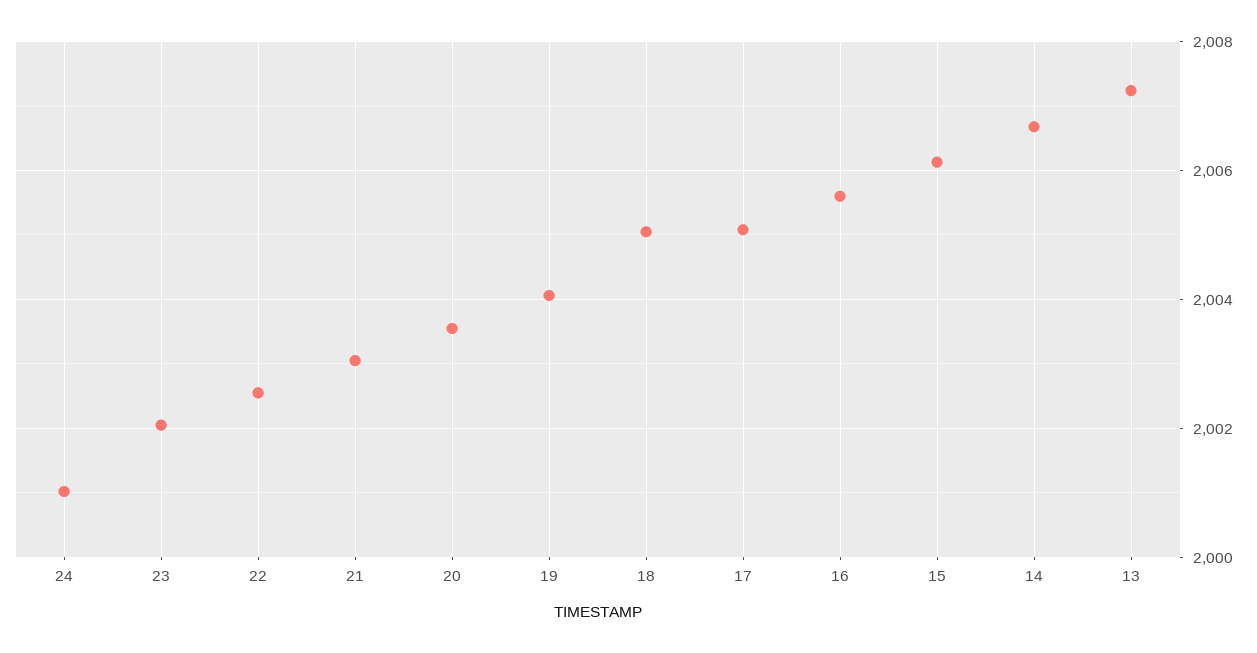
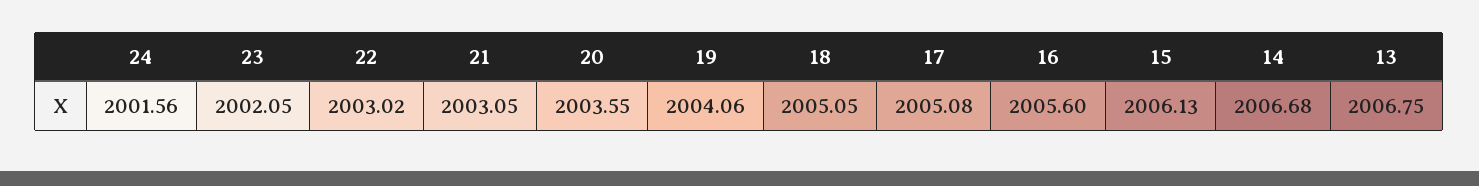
24: 2001 -> 2001.56
22: 2002.6 -> 2003.02
13: 2007.2 -> 2006.75

